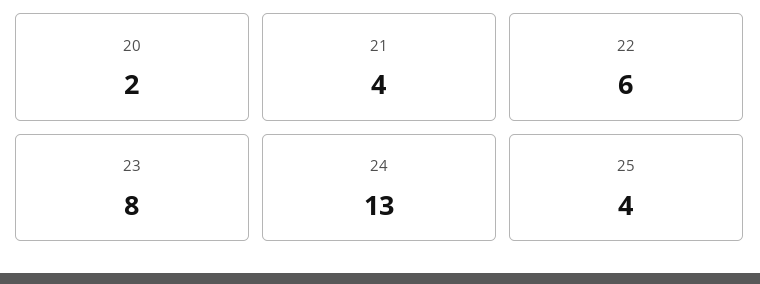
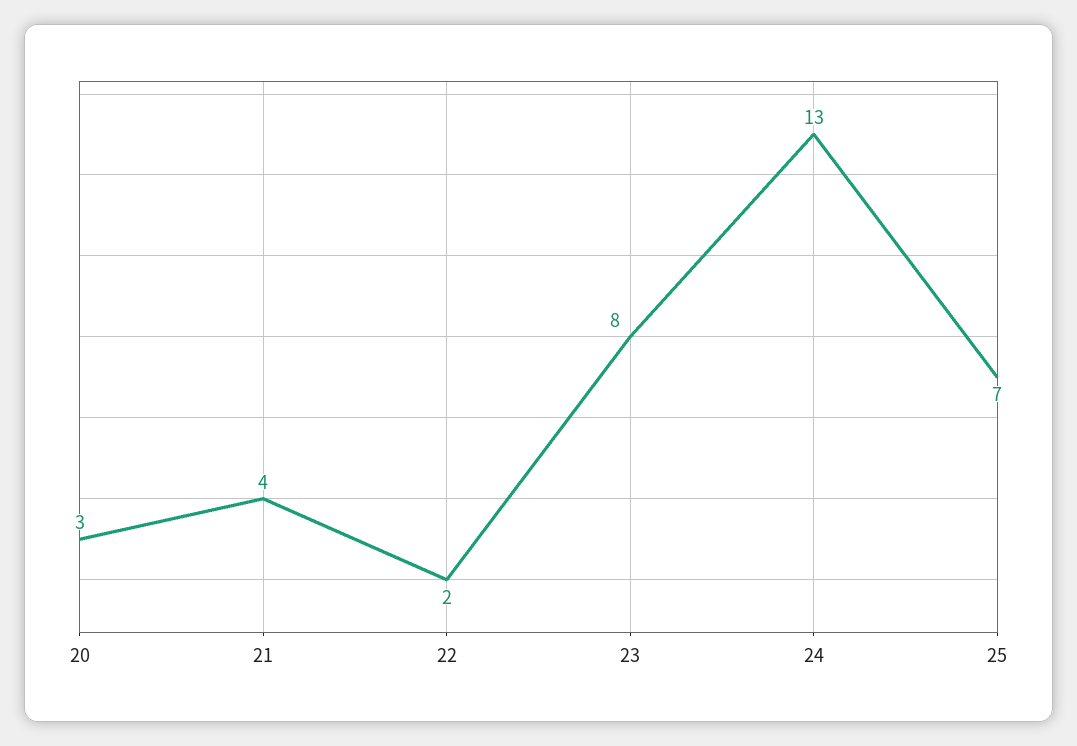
20: 2 -> 3
22: 6 -> 2
25: 4 -> 7

